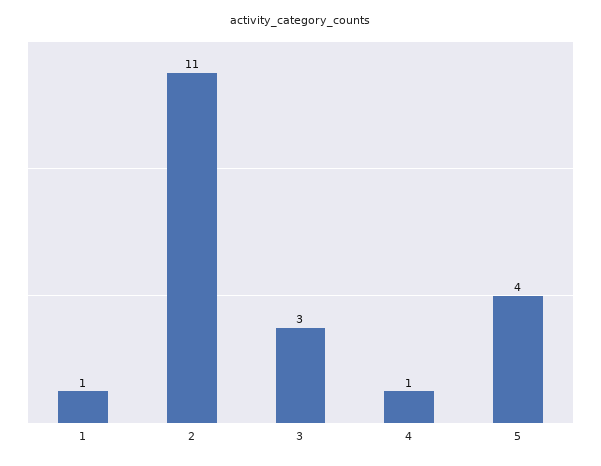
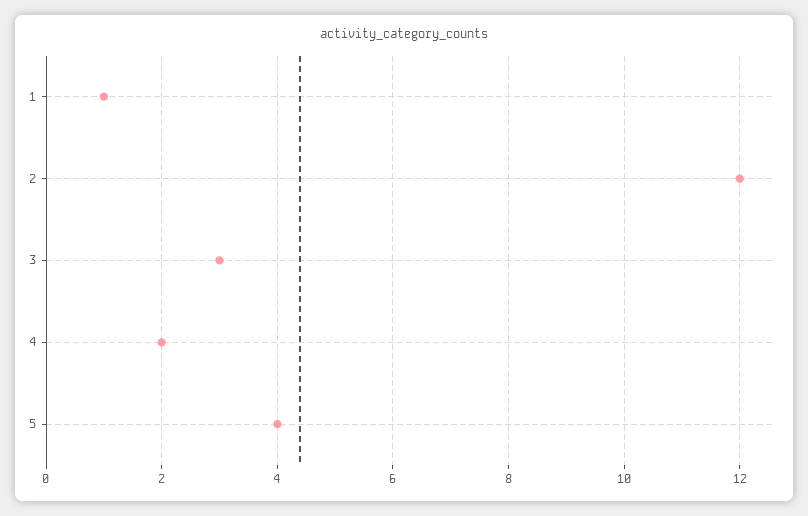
2: 11 -> 12
4: 1 -> 2

